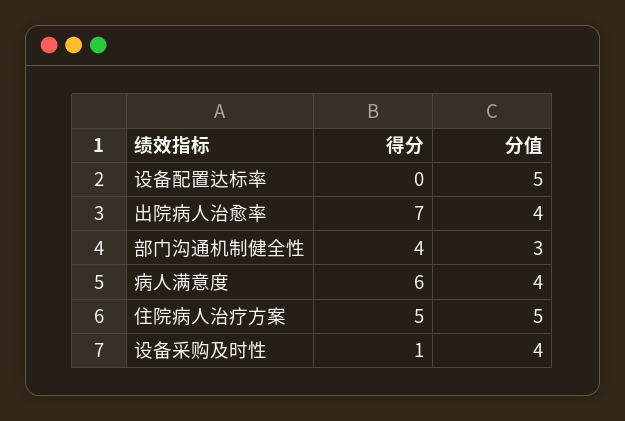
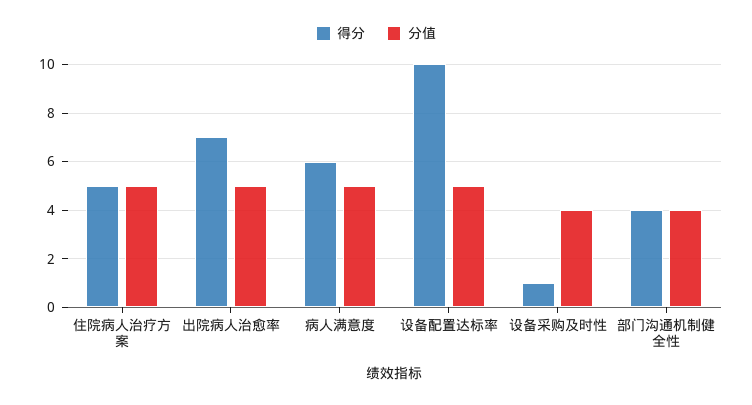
得分, 设备配置达标率: 0 -> 10
分值, 出院病人治愈率: 4 -> 5
分值, 部门沟通机制健全性: 3 -> 4
分值, 病人满意度: 4 -> 5

